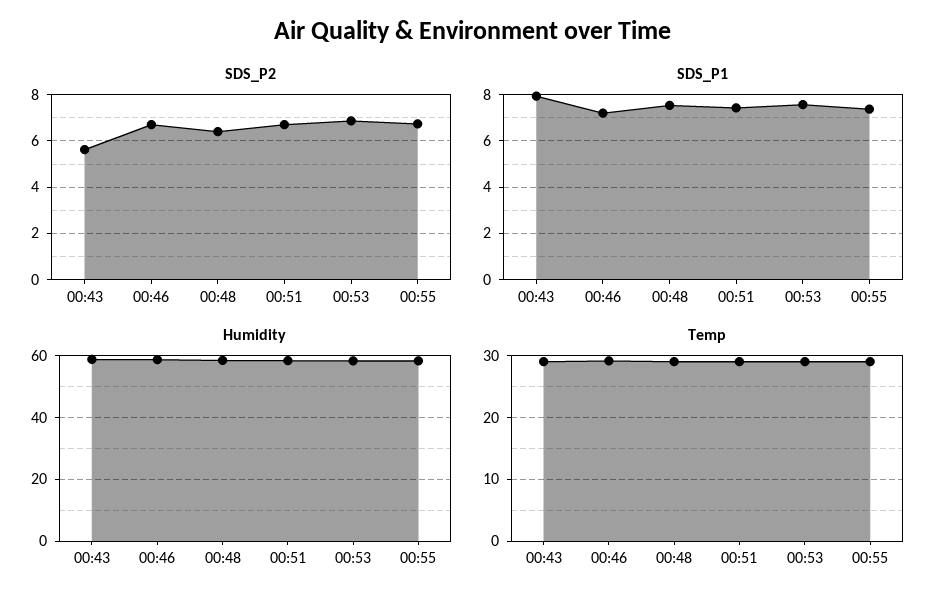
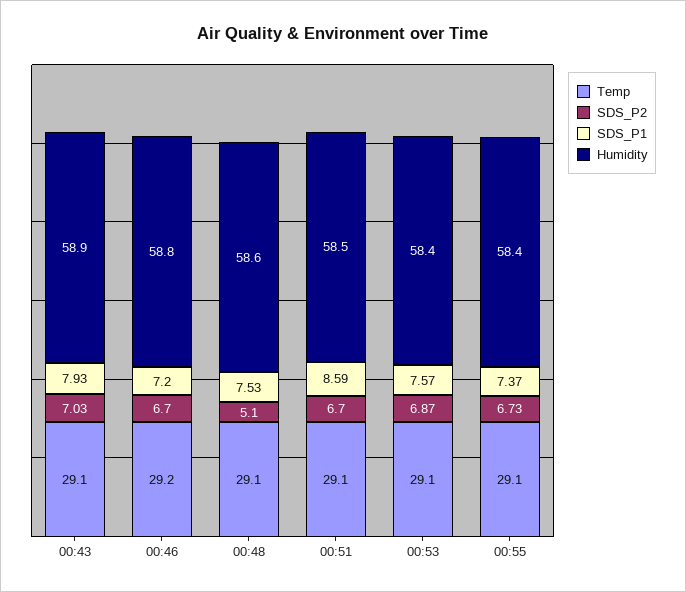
SDS_P2, 00:43: 5.5 -> 7.03
SDS_P2, 00:48: 6.5 -> 5.1
SDS_P1, 00:51: 7.5 -> 8.59

